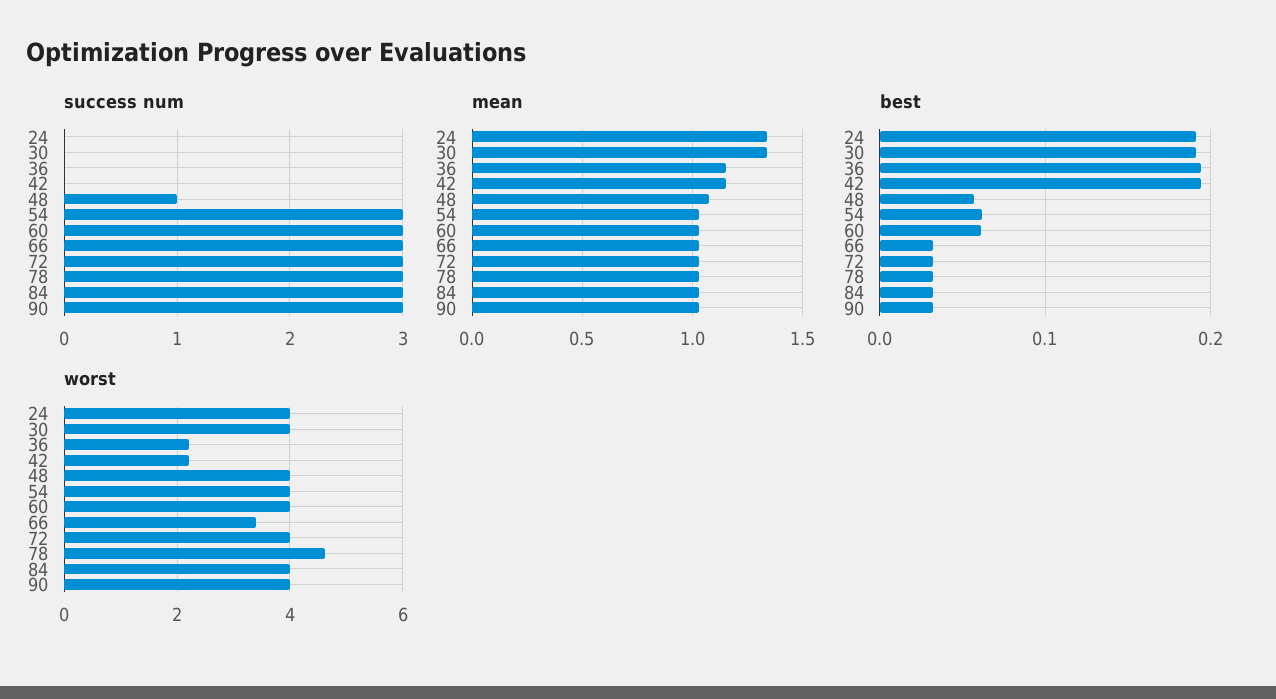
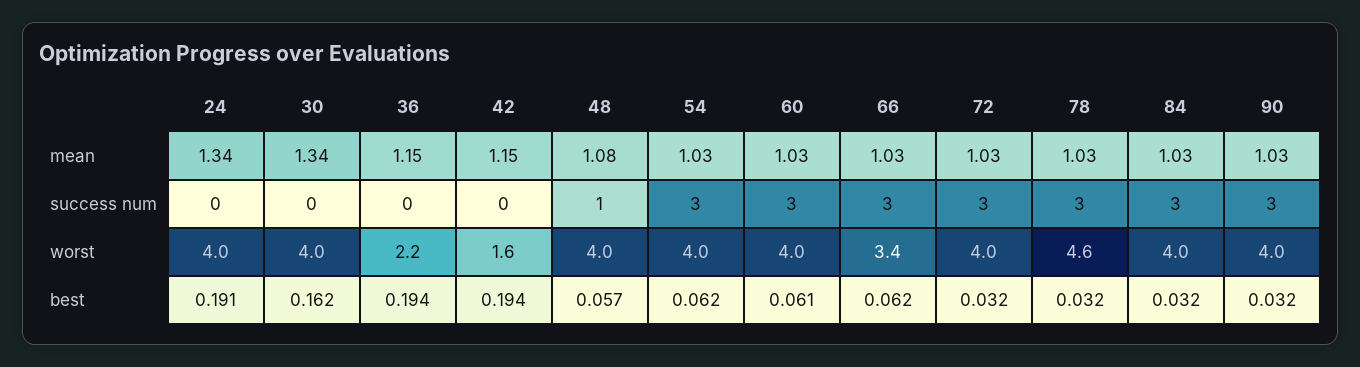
best, 30: 0.19 -> 0.162
best, 66: 0.03 -> 0.062
worst, 42: 2.2 -> 1.6

